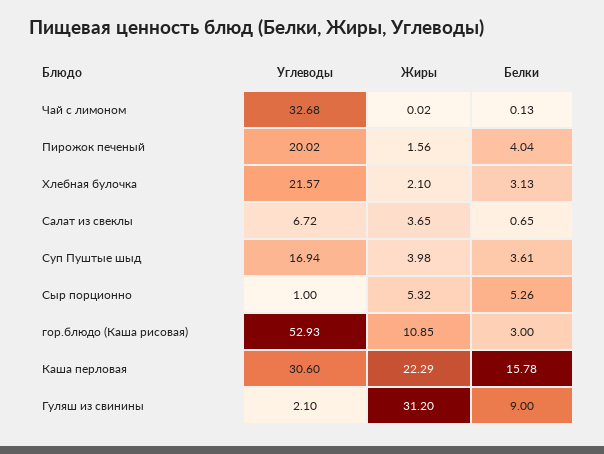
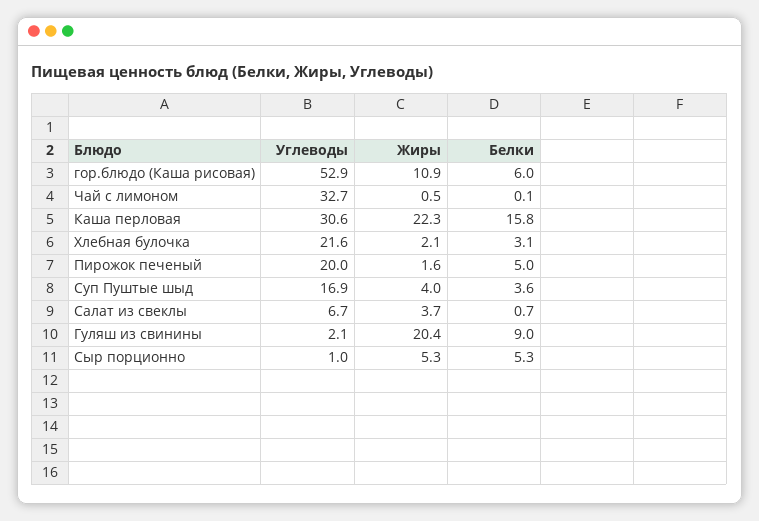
Жиры, Чай с лимоном: 0.02 -> 0.5
Белки, Пирожок печеный: 4.04 -> 5
Белки, гор.блюдо (Каша рисовая): 3 -> 6
Жиры, Гуляш из свинины: 31.2 -> 20.4

